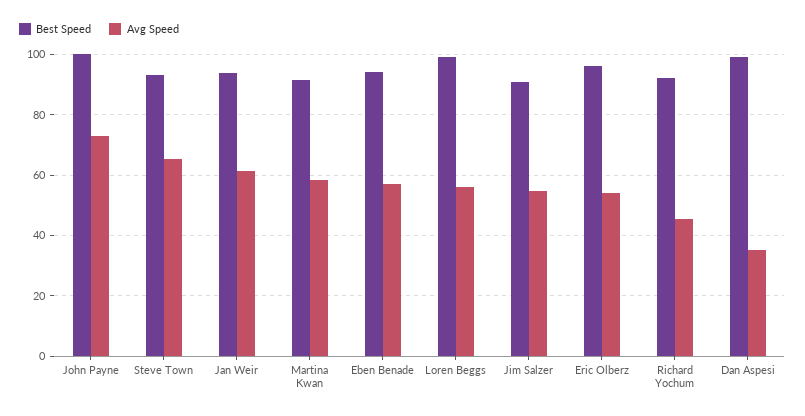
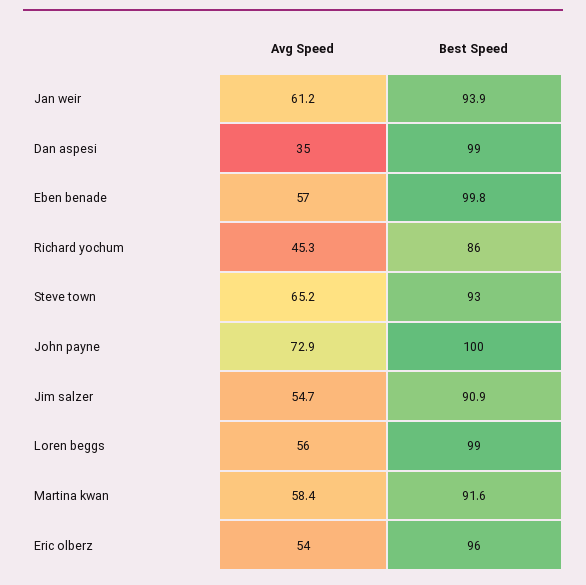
Best Speed, Eben Benade: 94 -> 99.8
Best Speed, Richard Yochum: 92 -> 86

